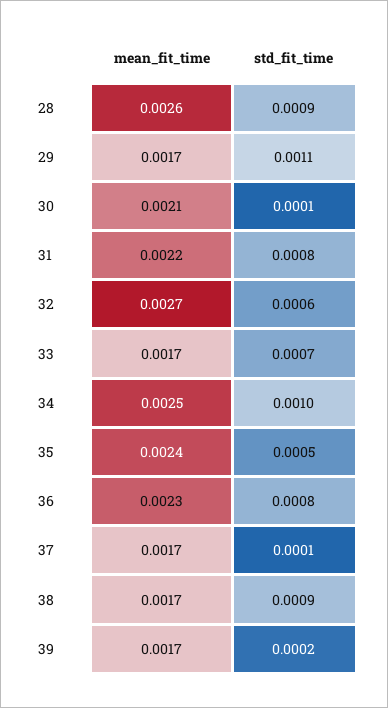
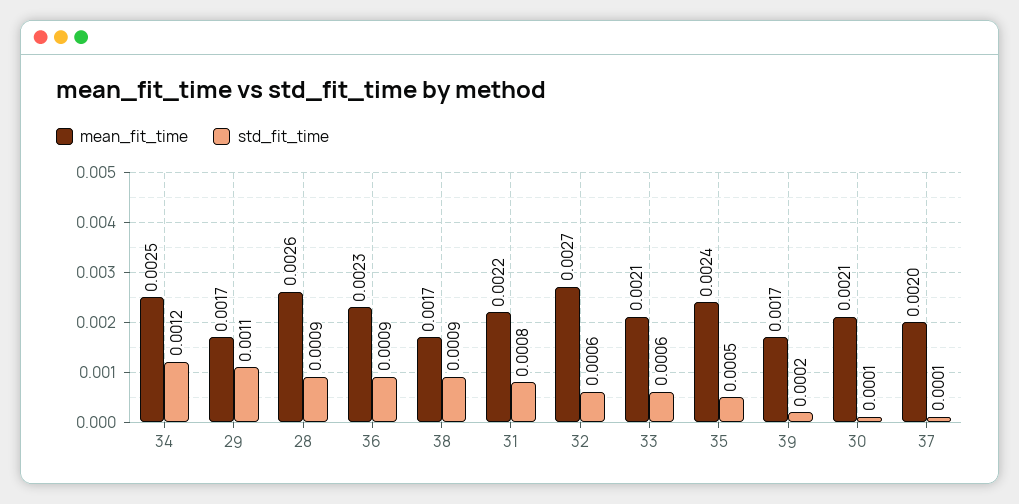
mean_fit_time, 33: 0.0017 -> 0.0021
std_fit_time, 33: 0.0007 -> 0.0006
std_fit_time, 34: 0.001 -> 0.0012
std_fit_time, 36: 0.0008 -> 0.0009
mean_fit_time, 37: 0.0017 -> 0.002

